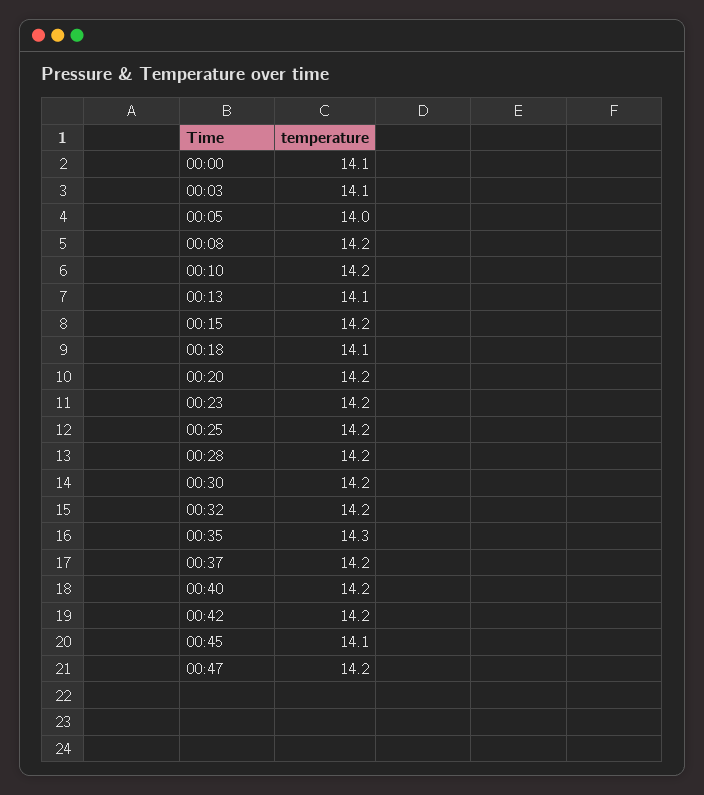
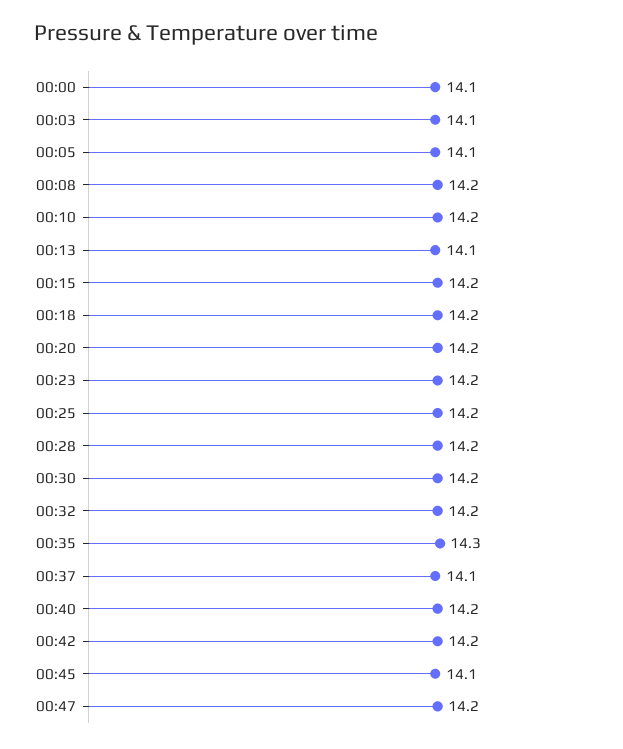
00:05: 14 -> 14.1
00:18: 14.1 -> 14.2
00:37: 14.2 -> 14.1

